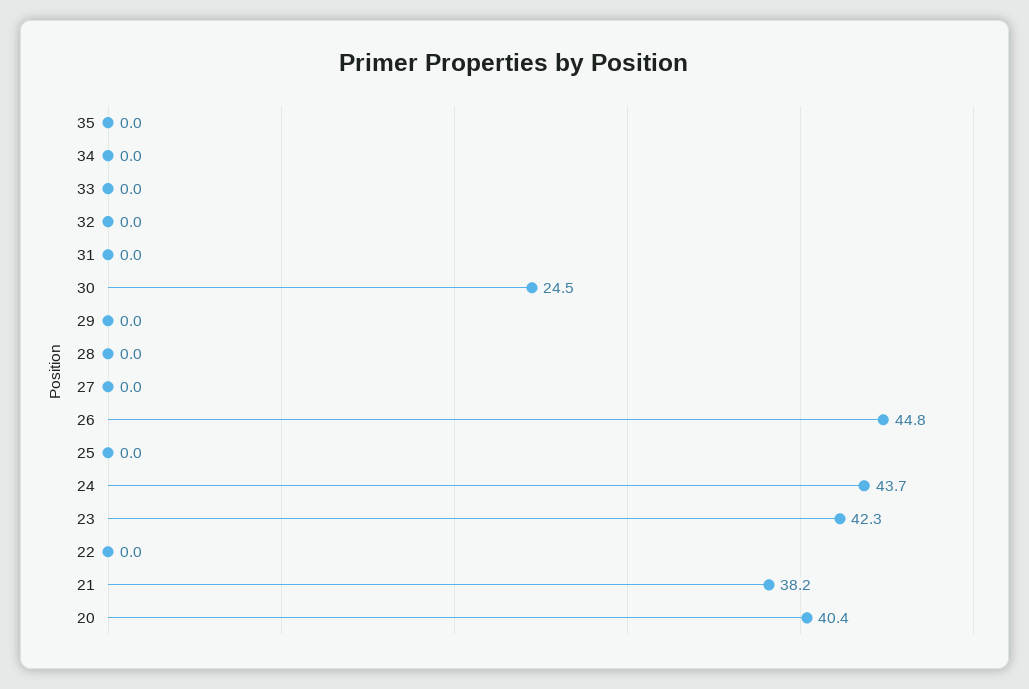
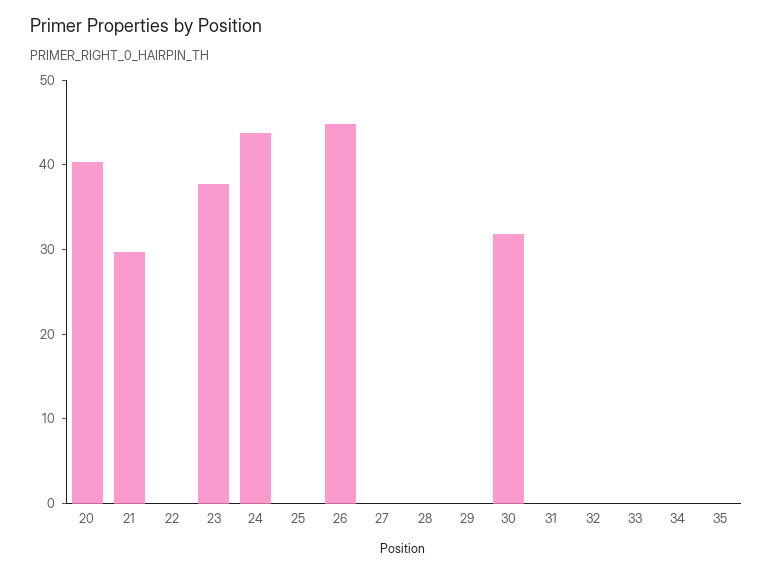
30: 24.5 -> 32
23: 42.3 -> 38
21: 38.2 -> 30

